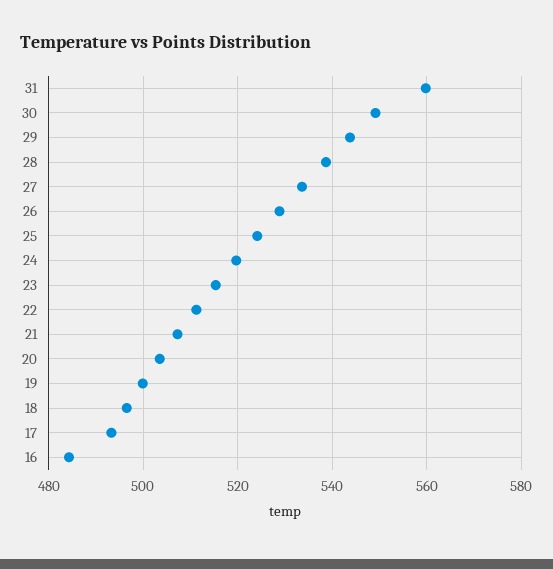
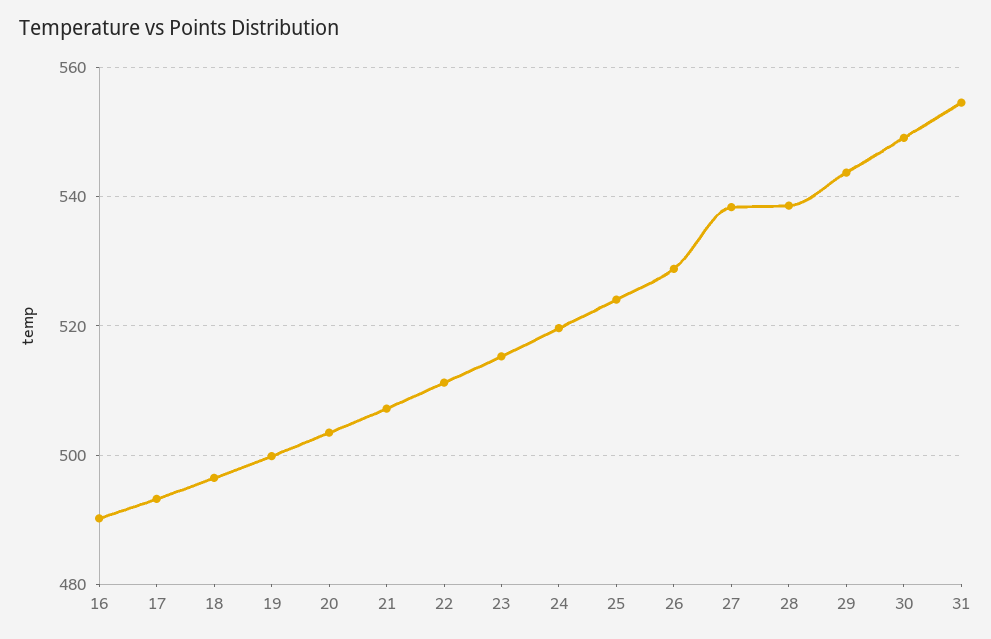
31: 560 -> 554
27: 534 -> 538
16: 484 -> 490

